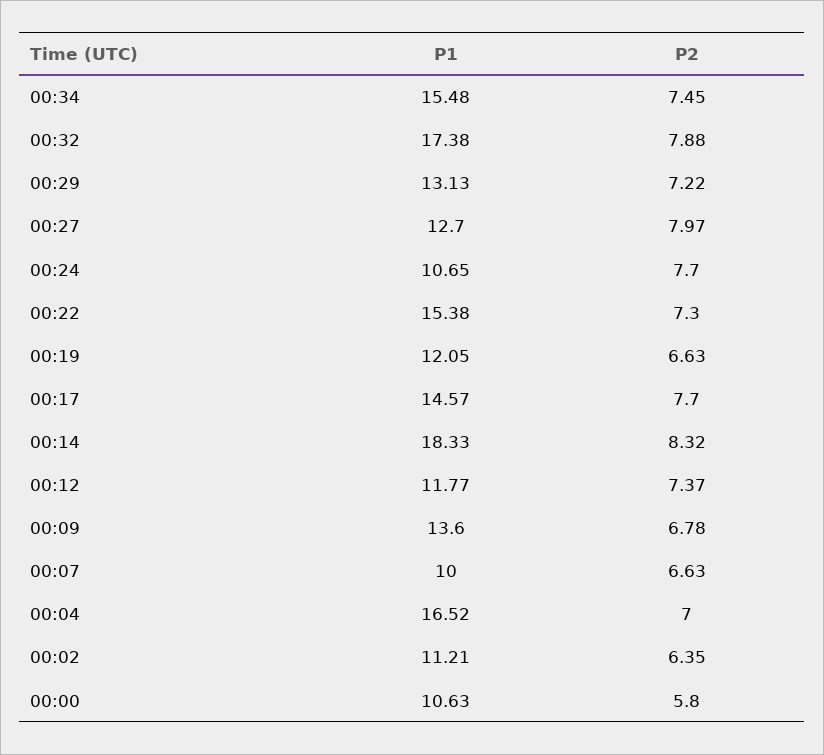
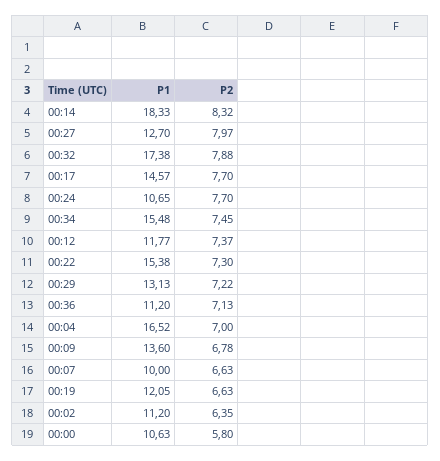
P1, 00:02: 11.21 -> 11.2
P1, 00:36: none -> 11.2
P2, 00:36: none -> 7.13

